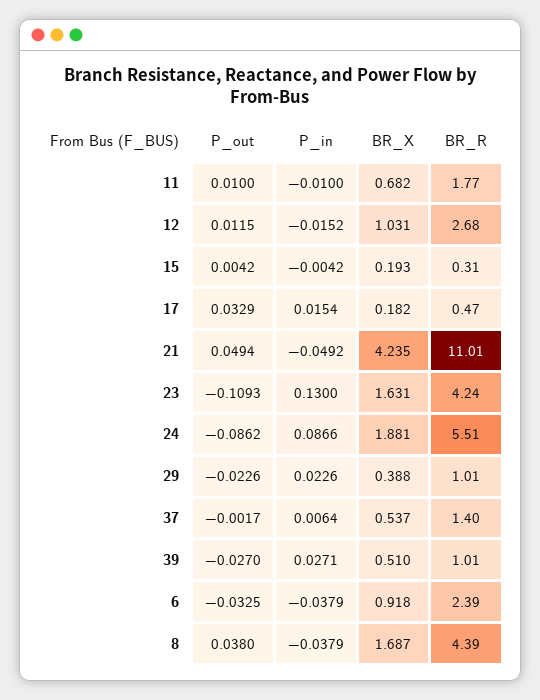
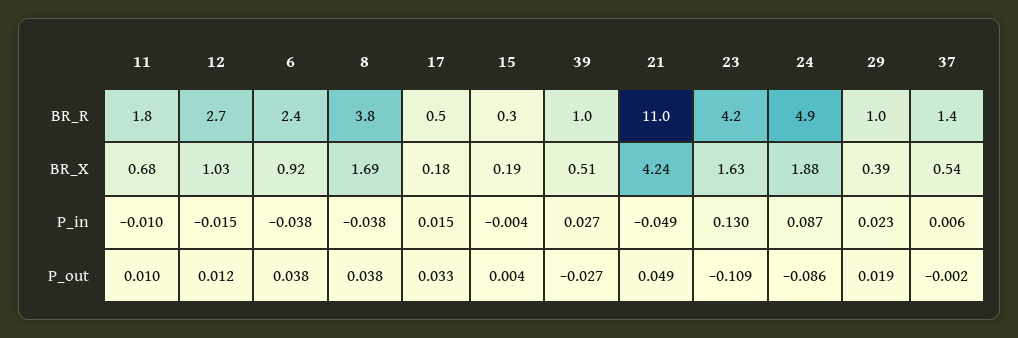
BR_R, 24: 5.51 -> 4.9
P_out, 29: -0.0226 -> 0.019
P_out, 6: -0.0325 -> 0.038
BR_R, 8: 4.39 -> 3.8

